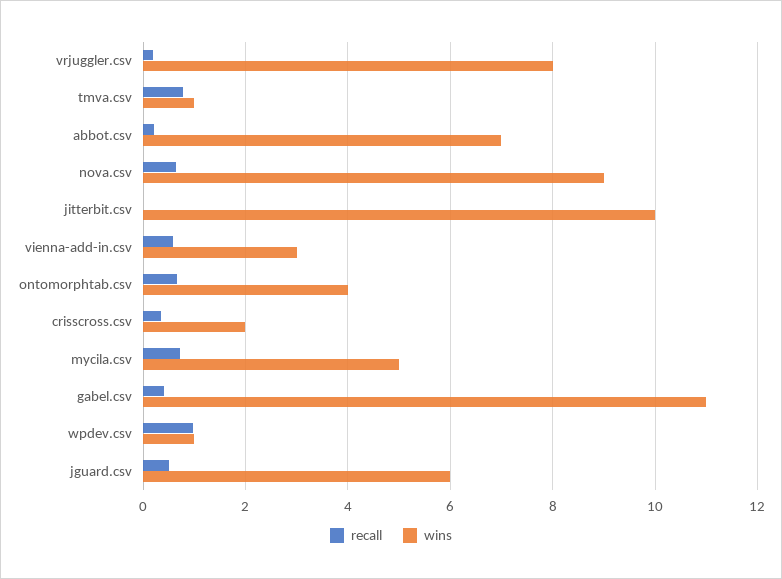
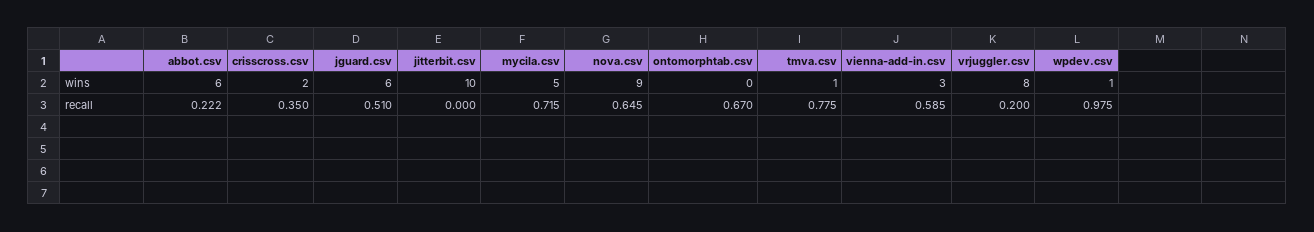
wins, abbot.csv: 7 -> 6
wins, ontomorphtab.csv: 4 -> 0
recall, gabel.csv: 0.4 -> none
wins, gabel.csv: 11 -> none

